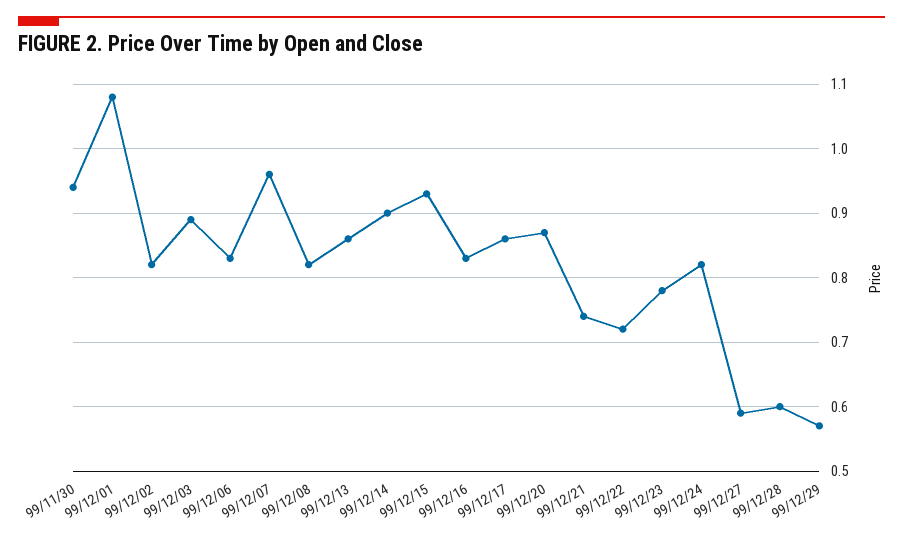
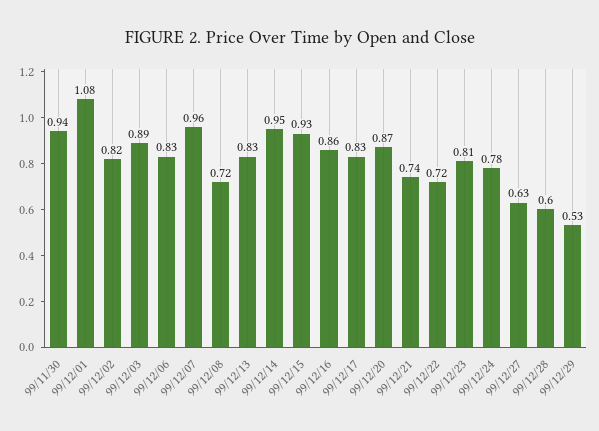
99/12/08: 0.82 -> 0.72
99/12/13: 0.86 -> 0.83
99/12/14: 0.9 -> 0.95
99/12/16: 0.83 -> 0.86
99/12/17: 0.86 -> 0.83
99/12/23: 0.78 -> 0.81
99/12/24: 0.82 -> 0.78
99/12/27: 0.59 -> 0.63
99/12/29: 0.57 -> 0.53

